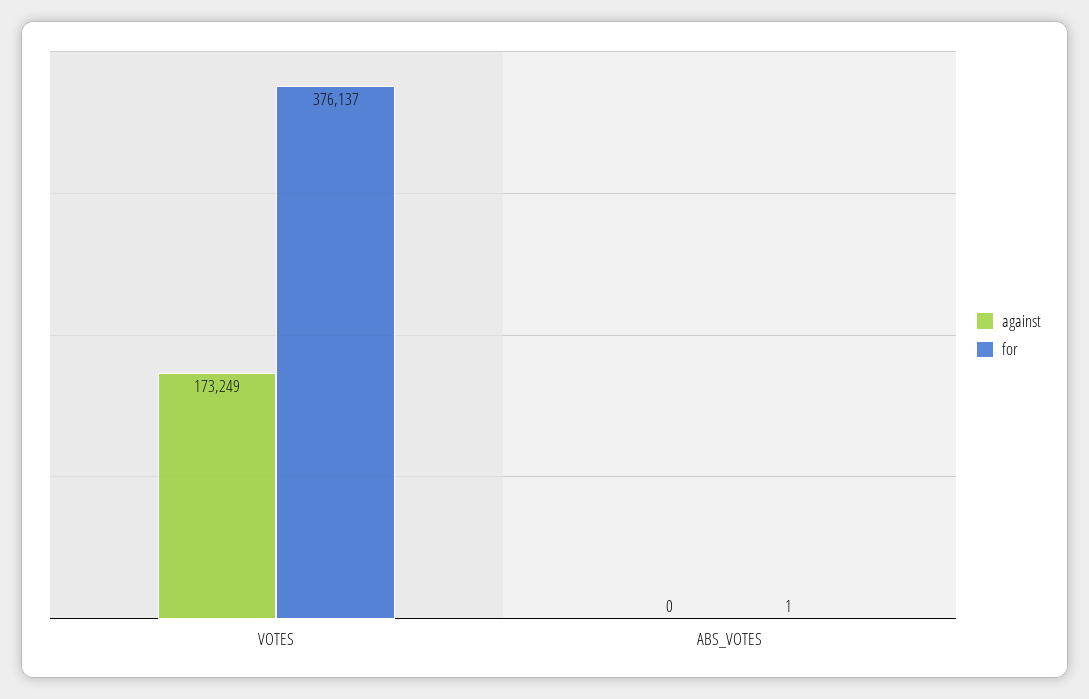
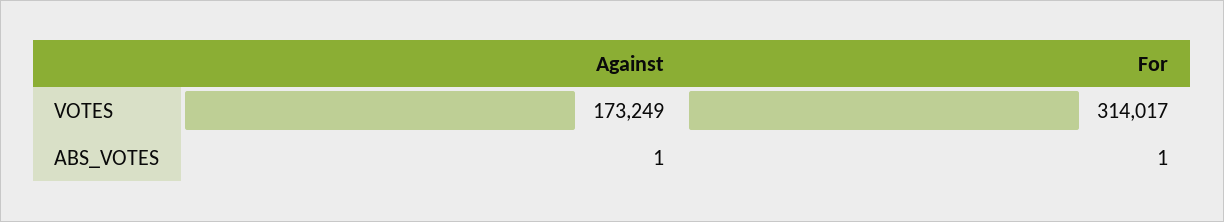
for, VOTES: 376137 -> 314017
against, ABS_VOTES: 0 -> 1

